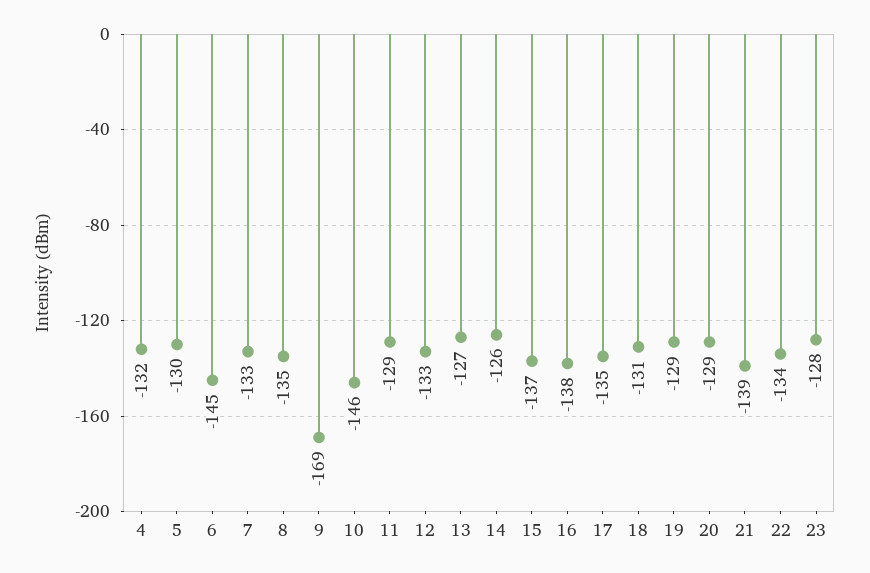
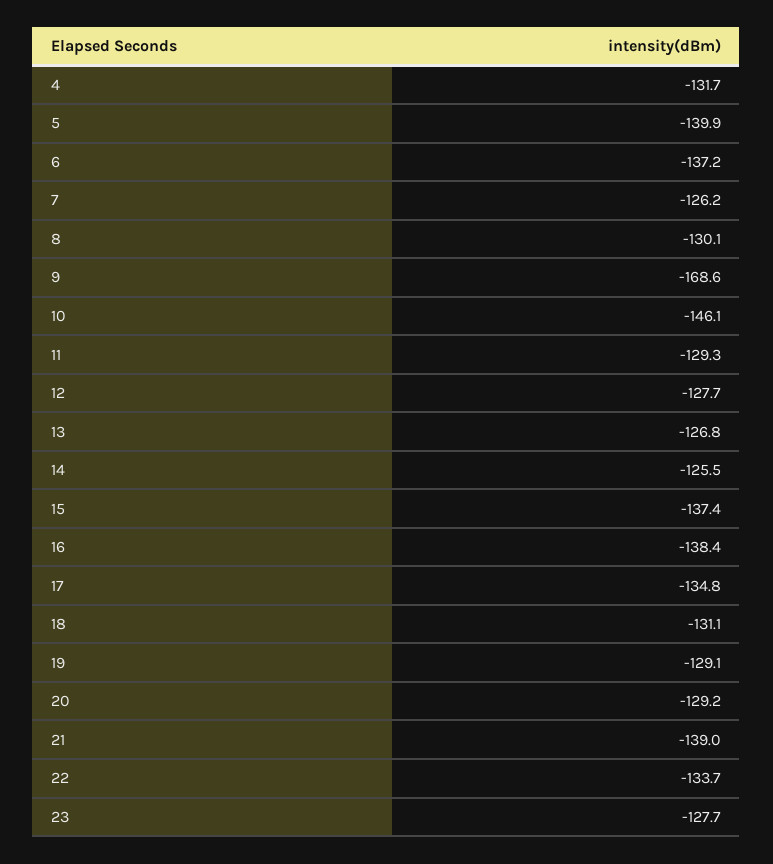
5: -130 -> -139.9
6: -145 -> -137.2
7: -133 -> -126.2
8: -135 -> -130.1
12: -133 -> -127.7

